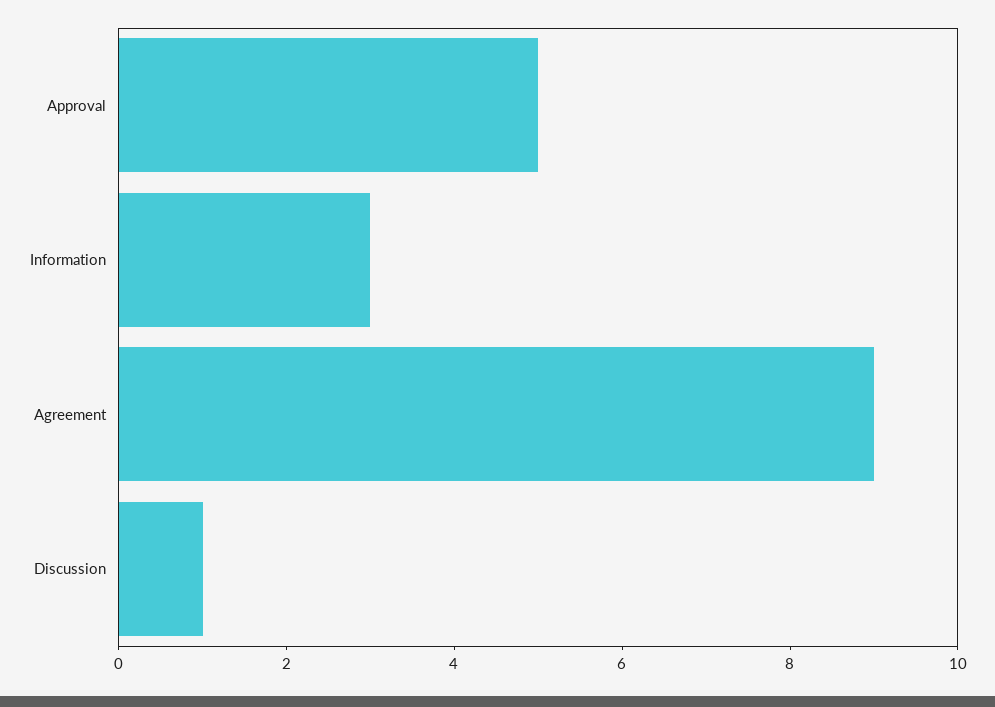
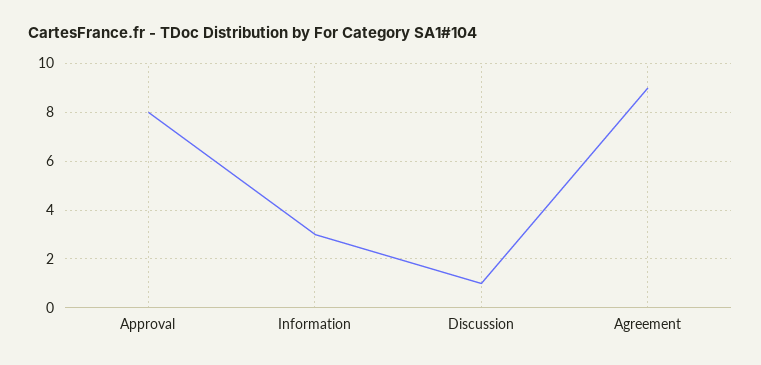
Approval: 5 -> 8

